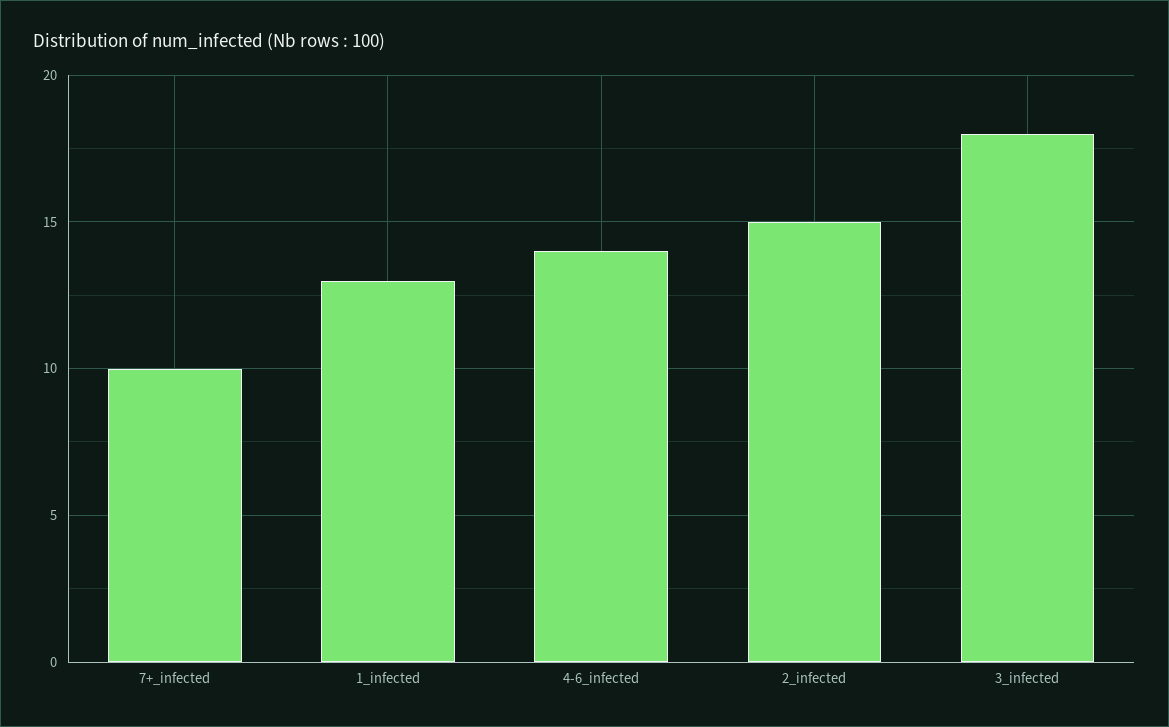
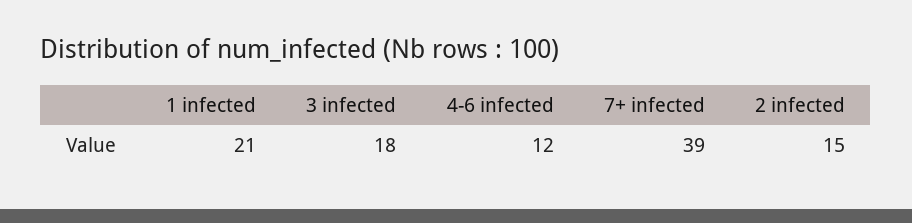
7+_infected: 10 -> 39
1_infected: 13 -> 21
4-6_infected: 14 -> 12

